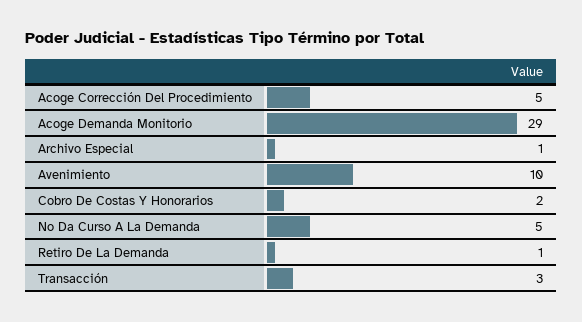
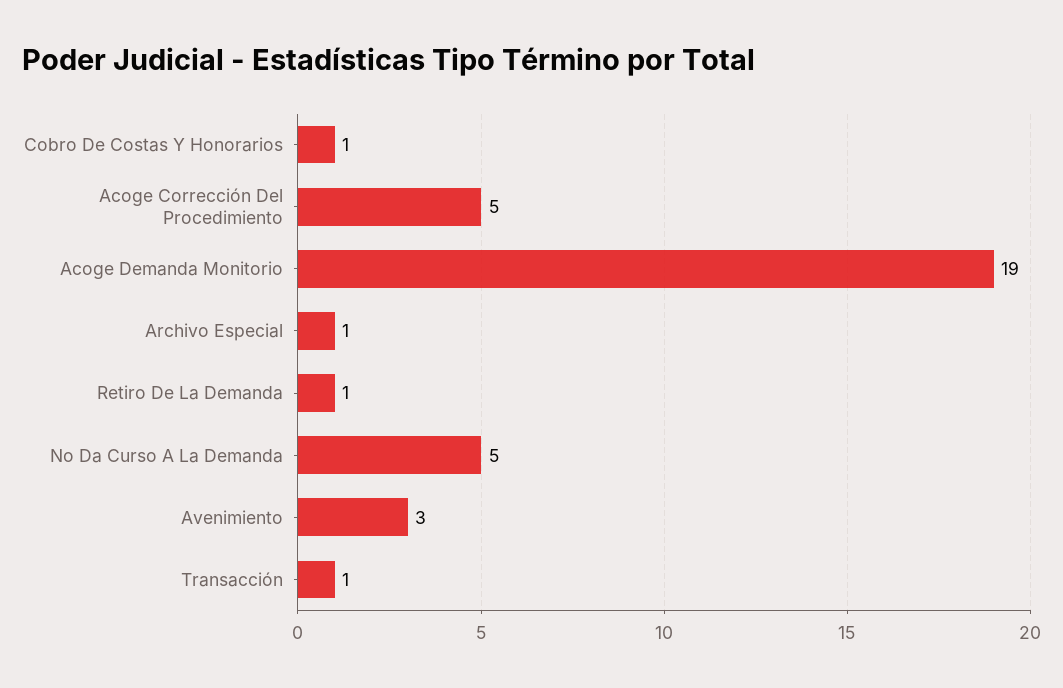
Acoge Demanda Monitorio: 29 -> 19
Avenimiento: 10 -> 3
Cobro De Costas Y Honorarios: 2 -> 1
Transacción: 3 -> 1

